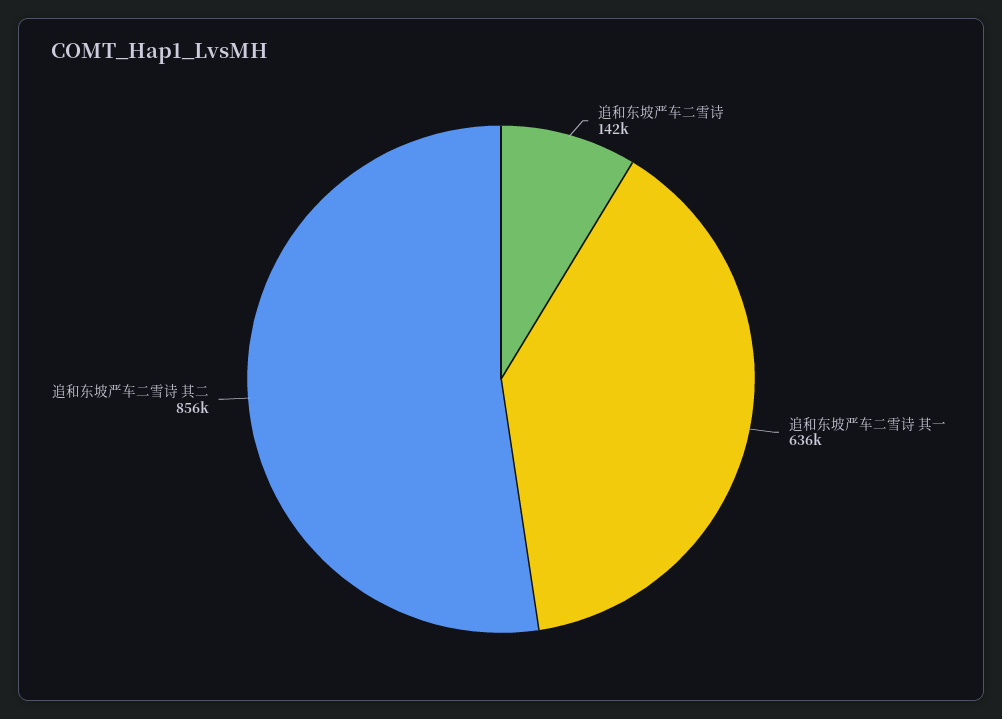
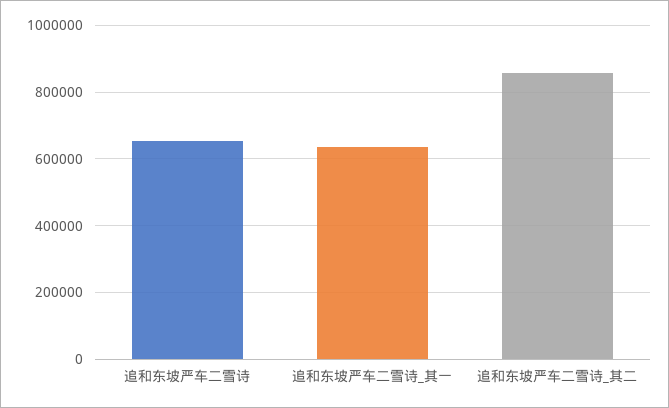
追和东坡严车二雪诗: 142000 -> 660000

